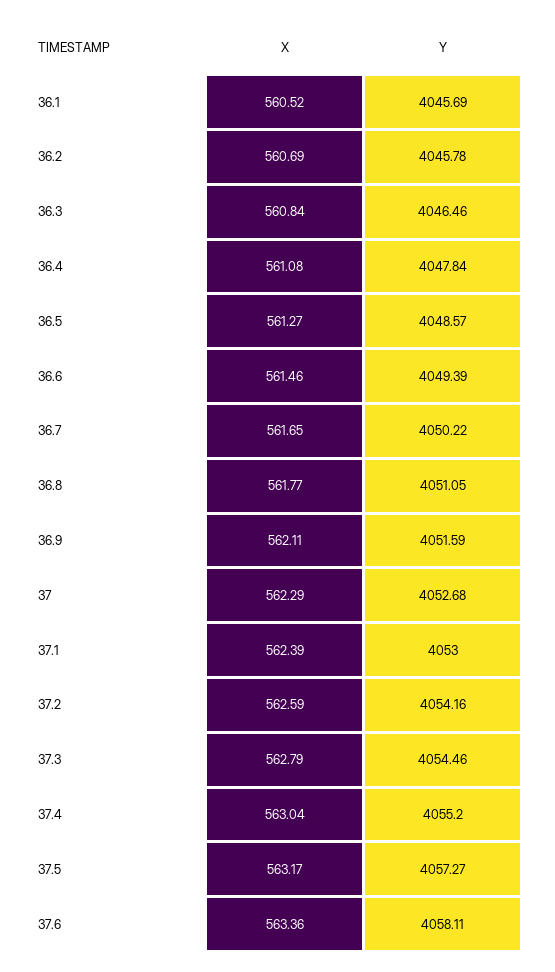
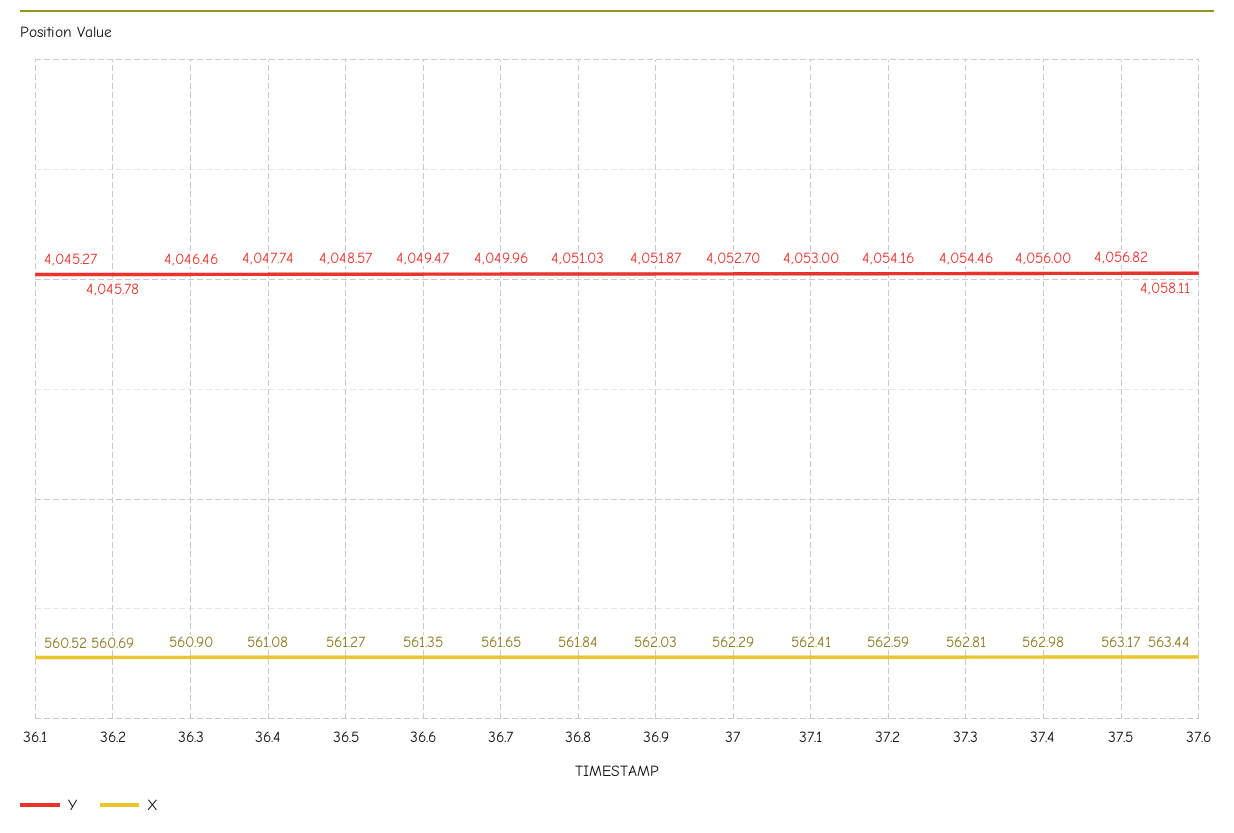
Y, 36.1: 4045.69 -> 4045.27
X, 36.3: 560.84 -> 560.9
Y, 36.4: 4047.84 -> 4047.74
X, 36.6: 561.46 -> 561.35
Y, 36.6: 4049.39 -> 4049.47
Y, 36.7: 4050.22 -> 4049.96
X, 36.8: 561.77 -> 561.84
Y, 36.8: 4051.05 -> 4051.03
X, 36.9: 562.11 -> 562.03
Y, 36.9: 4051.59 -> 4051.87
Y, 37: 4052.68 -> 4052.7
X, 37.1: 562.39 -> 562.41
X, 37.3: 562.79 -> 562.81
X, 37.4: 563.04 -> 562.98
Y, 37.4: 4055.2 -> 4056
Y, 37.5: 4057.27 -> 4056.82
X, 37.6: 563.36 -> 563.44

